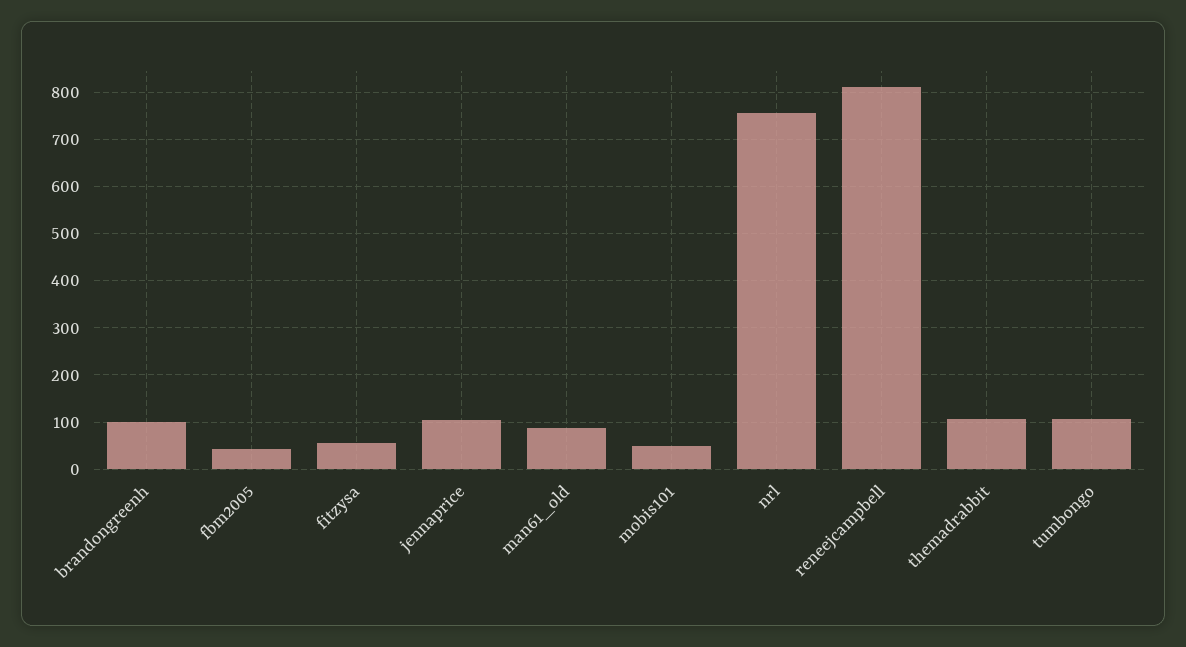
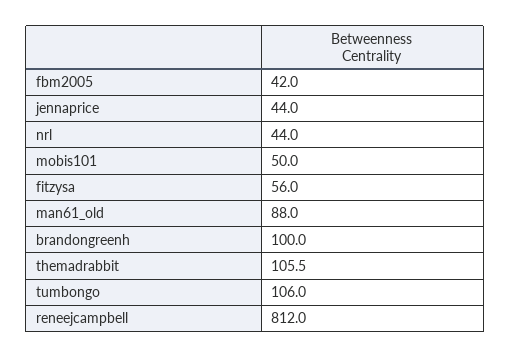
jennaprice: 100 -> 44
nrl: 760 -> 44

